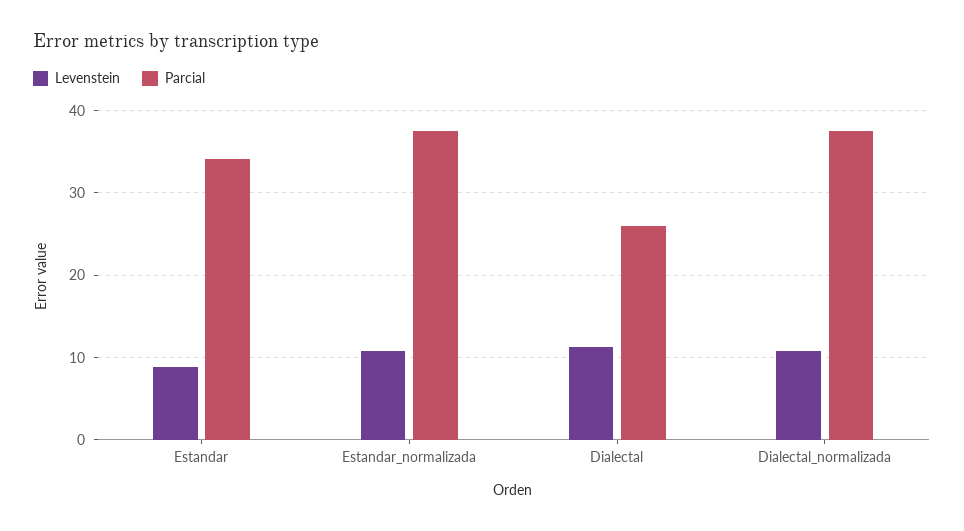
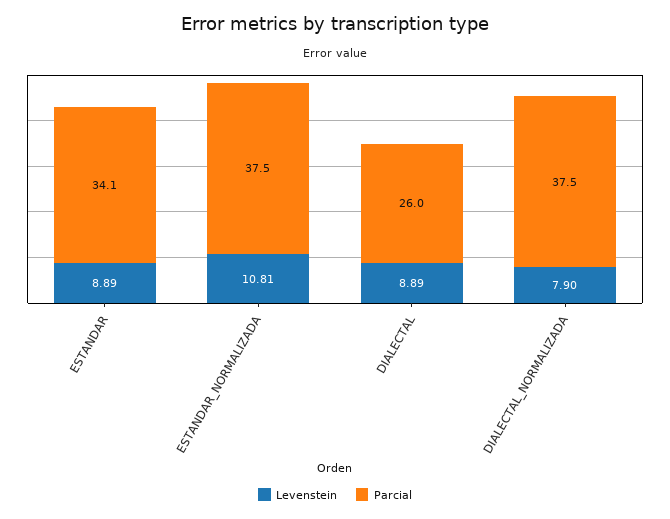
Levenstein, Dialectal: 11 -> 8.89
Levenstein, Dialectal_normalizada: 11 -> 7.9

